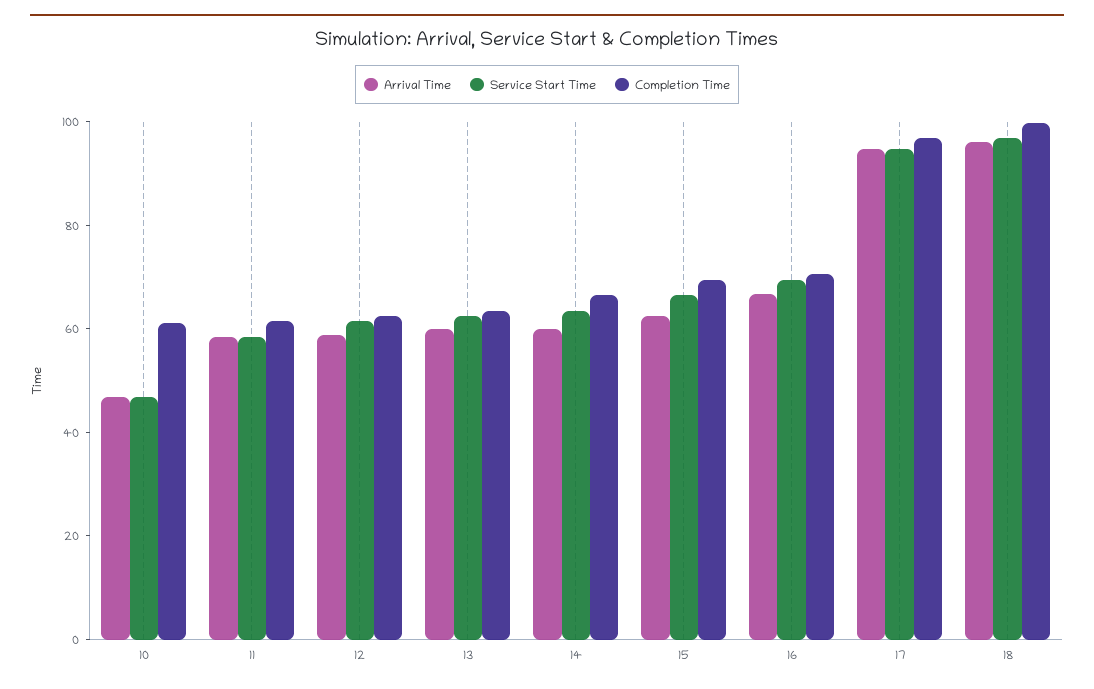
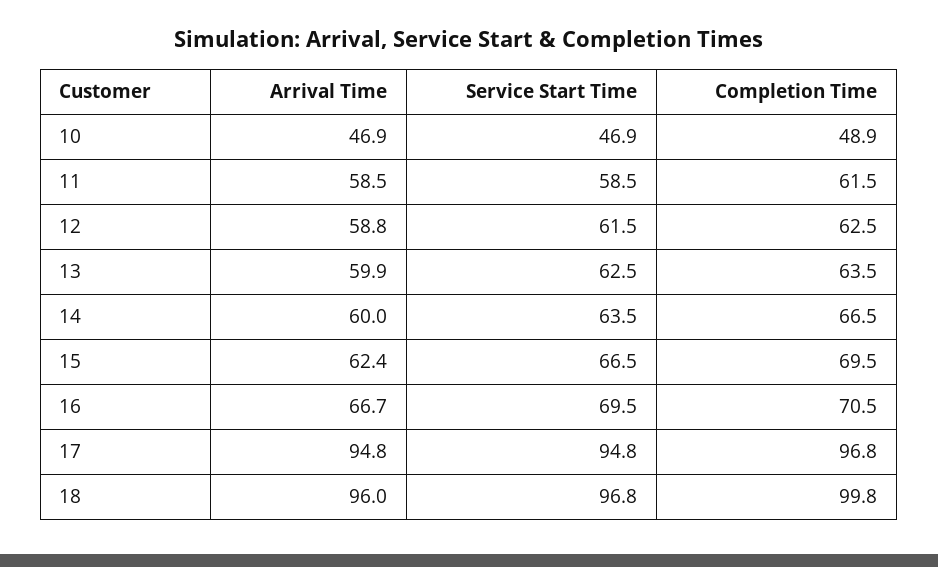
Completion Time, 10: 60 -> 48.9

